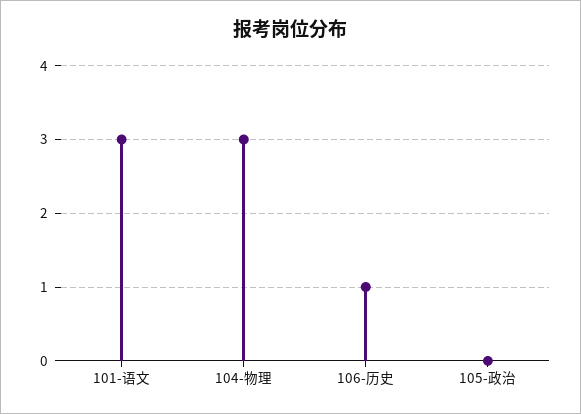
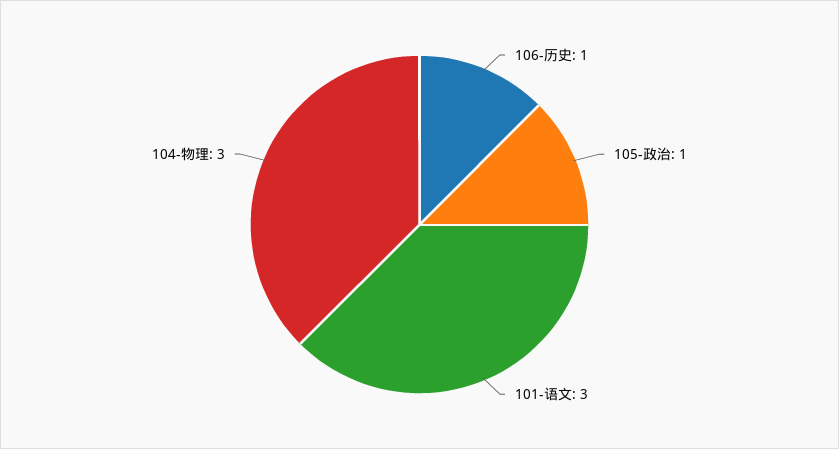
105-政治: 0 -> 1

